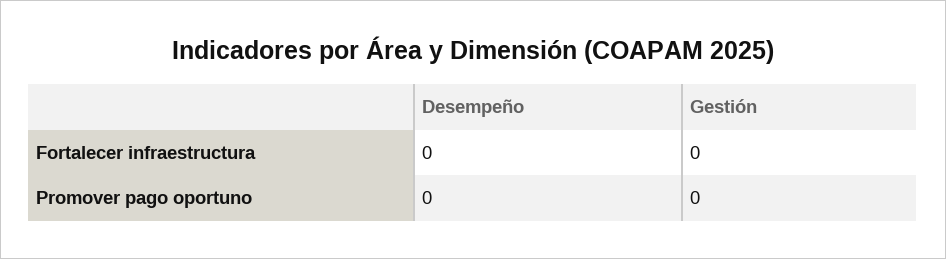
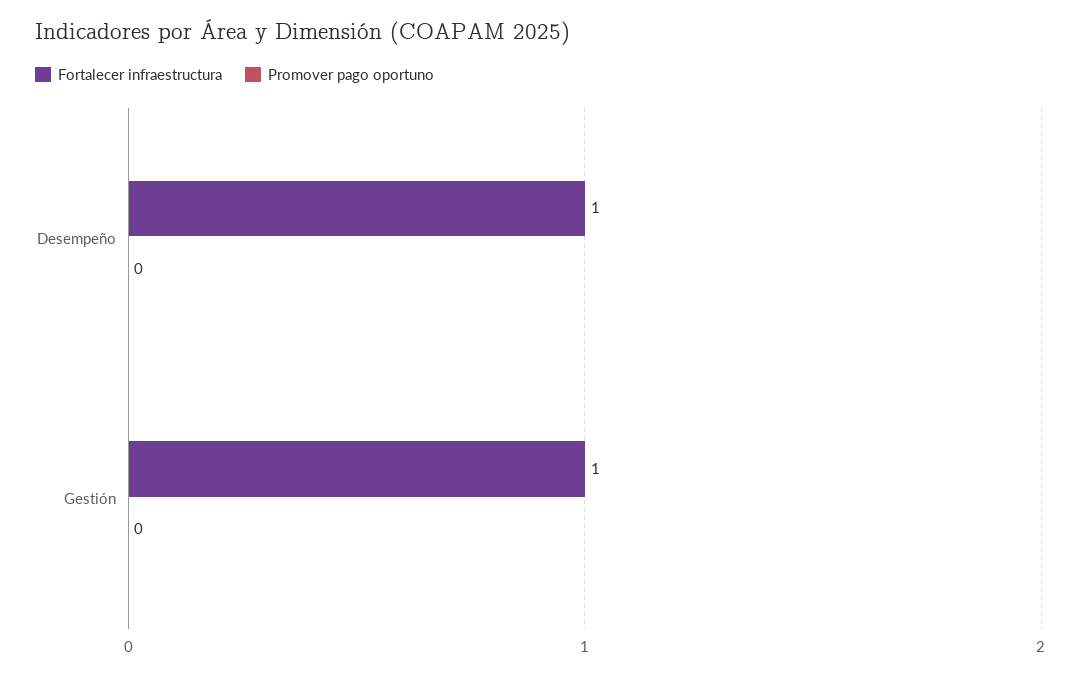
Fortalecer infraestructura, Desempeño: 0 -> 1
Fortalecer infraestructura, Gestión: 0 -> 1

